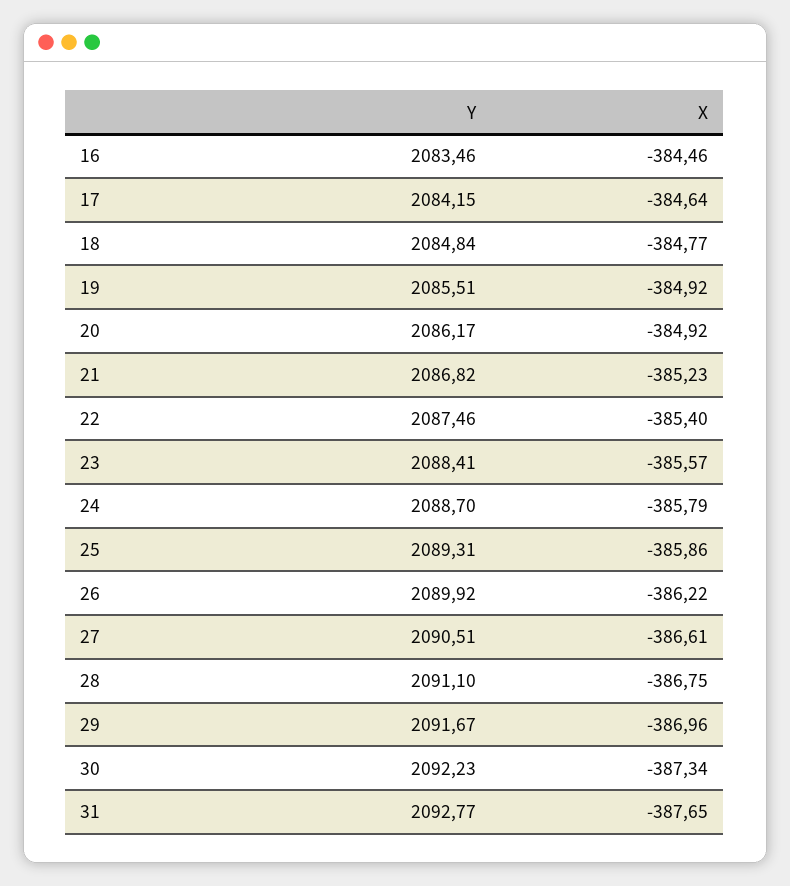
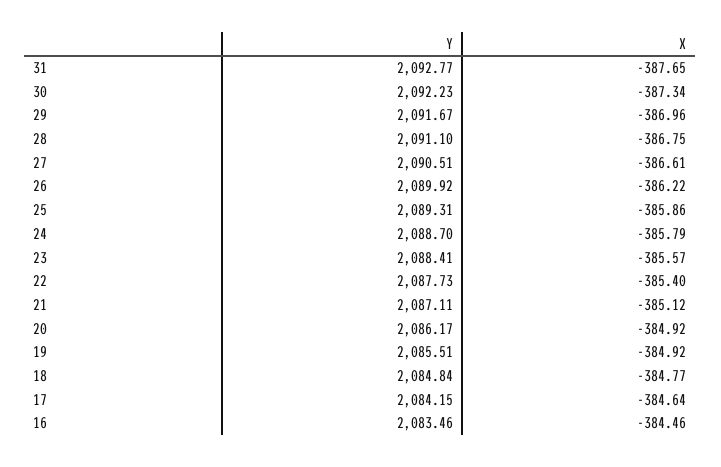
Y, 21: 2086.82 -> 2087.11
X, 21: -385.23 -> -385.12
Y, 22: 2087.46 -> 2087.73

